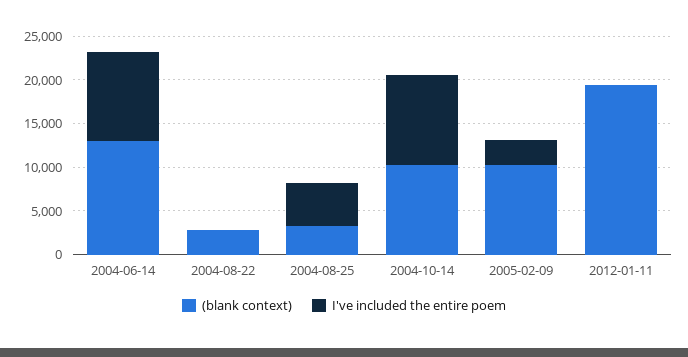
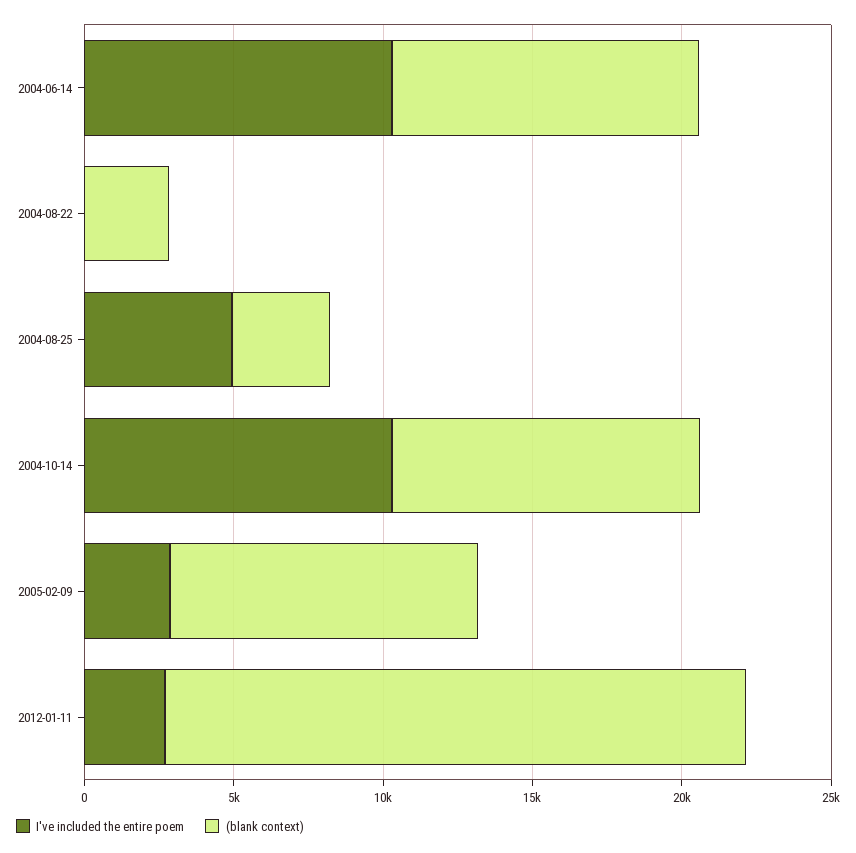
(blank context), 2004-06-14: 13000 -> 10000
I've included the entire poem, 2012-01-11: 0 -> 3000

